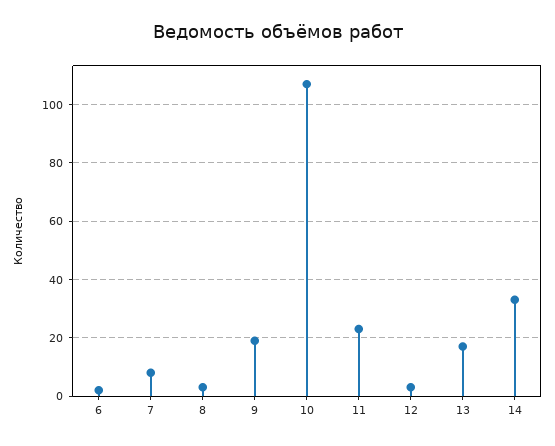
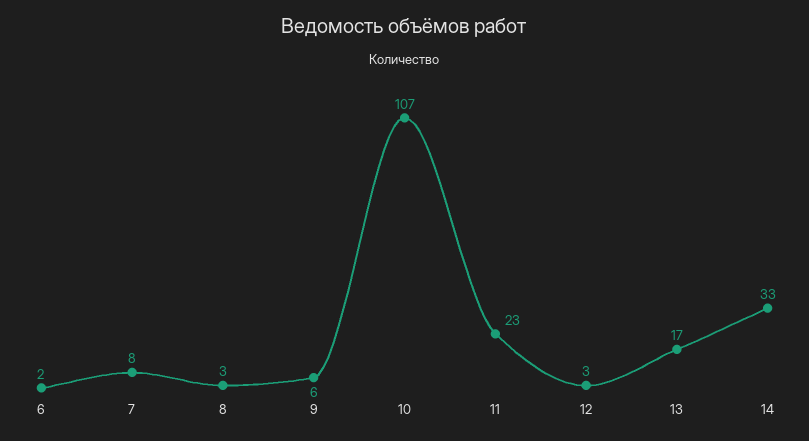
9: 20 -> 6

